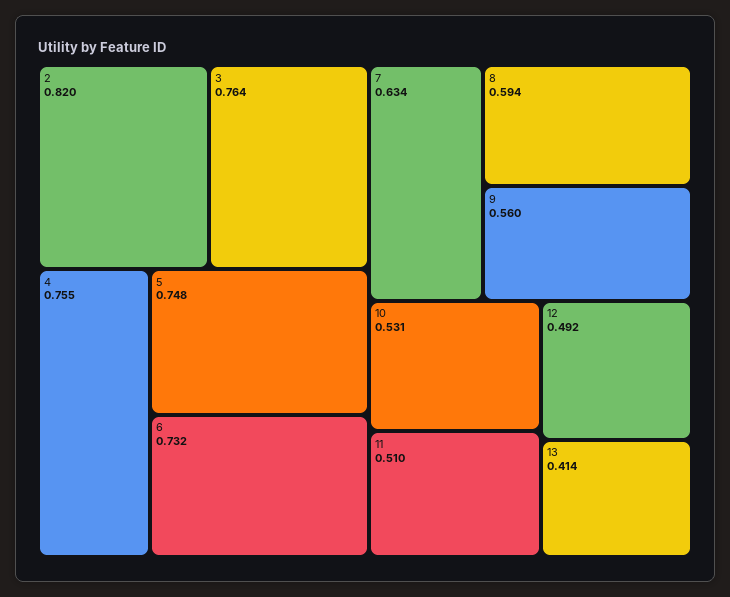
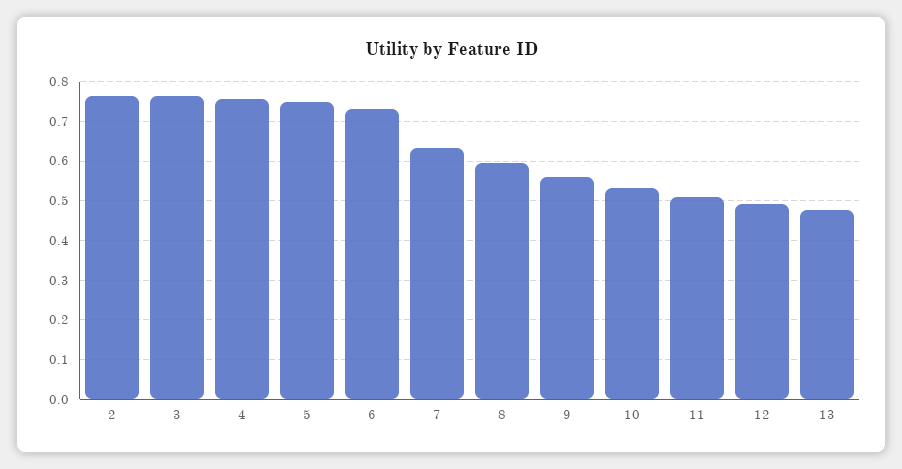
2: 0.82 -> 0.76
13: 0.414 -> 0.48

